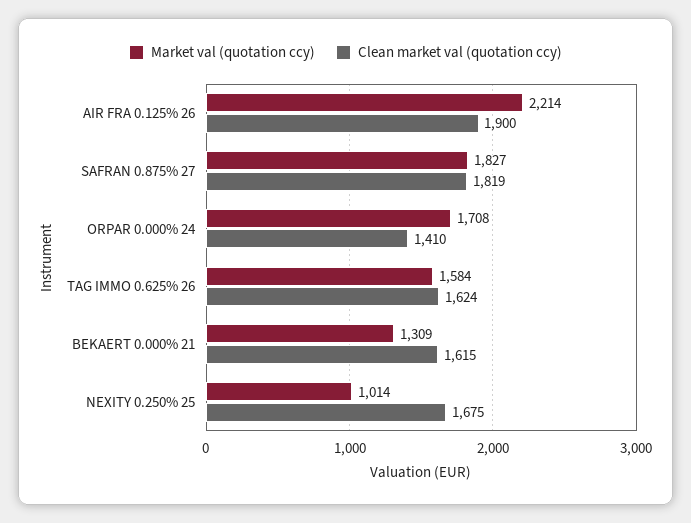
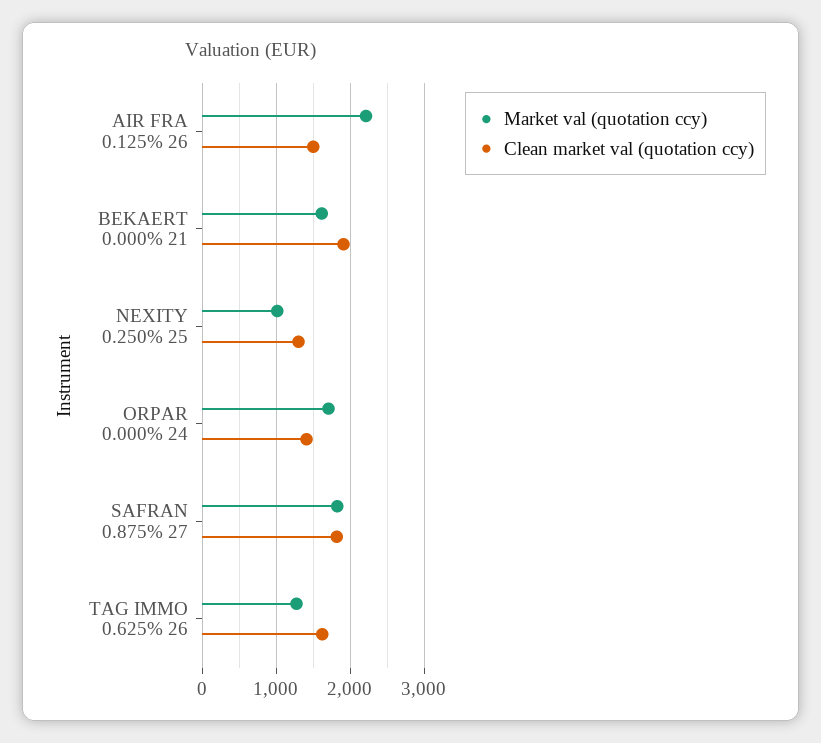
Clean market val (quotation ccy), AIR FRA 0.125% 26: 1900 -> 1500
Market val (quotation ccy), TAG IMMO 0.625% 26: 1584 -> 1300
Market val (quotation ccy), BEKAERT 0.000% 21: 1309 -> 1600
Clean market val (quotation ccy), BEKAERT 0.000% 21: 1615 -> 1900
Clean market val (quotation ccy), NEXITY 0.250% 25: 1675 -> 1300

